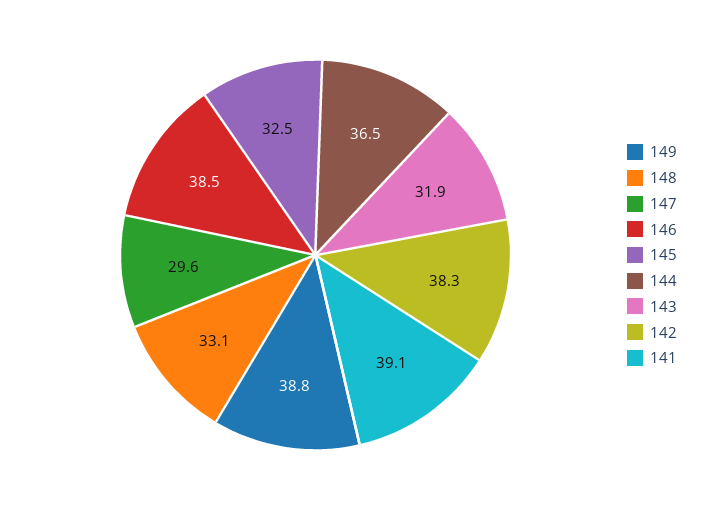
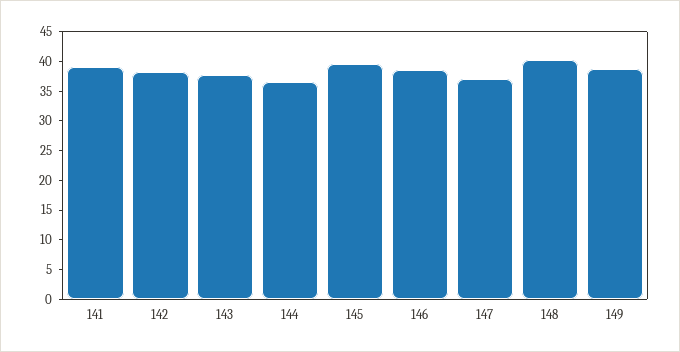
148: 33.1 -> 40
147: 29.6 -> 37.5
145: 32.5 -> 40
143: 31.9 -> 37.5

